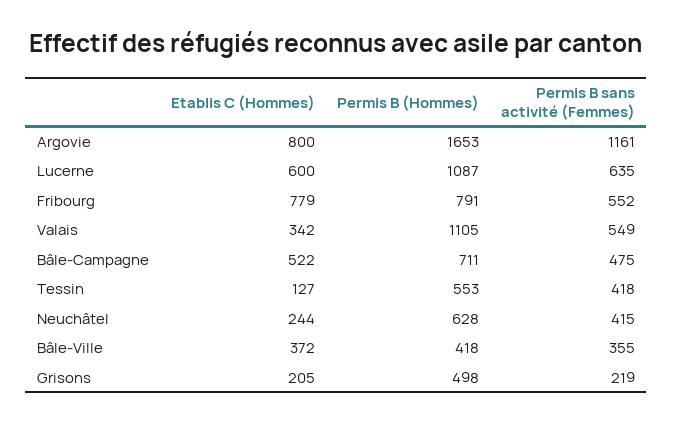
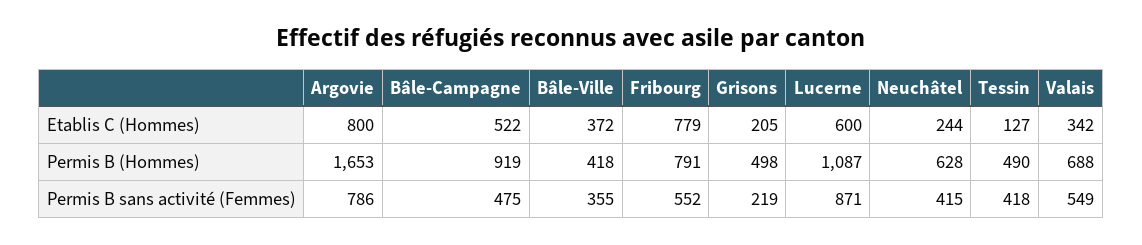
Permis B sans activité (Femmes), Argovie: 1161 -> 786
Permis B sans activité (Femmes), Lucerne: 635 -> 871
Permis B (Hommes), Valais: 1105 -> 688
Permis B (Hommes), Bâle-Campagne: 711 -> 919
Permis B (Hommes), Tessin: 553 -> 490

